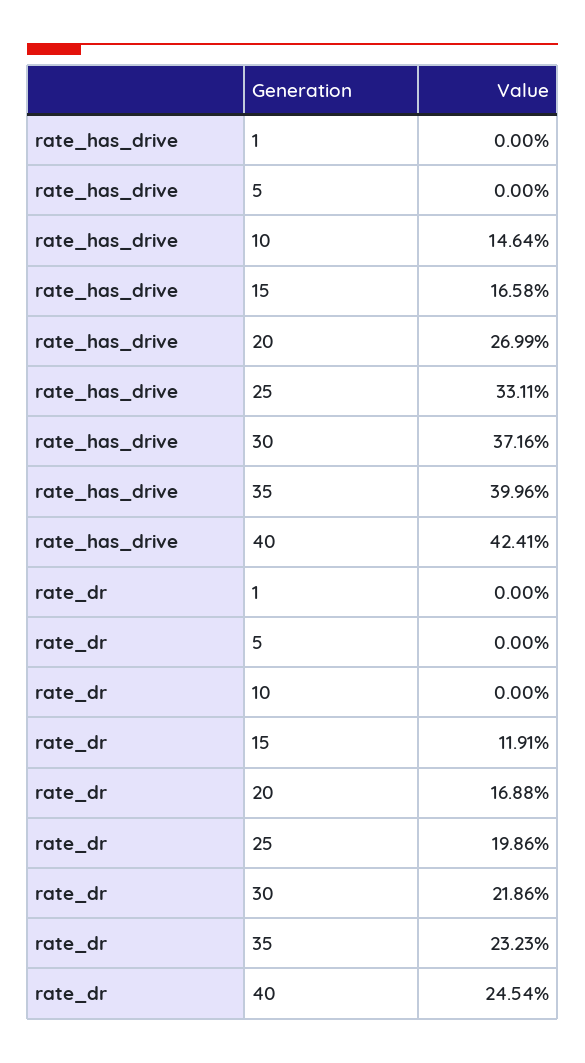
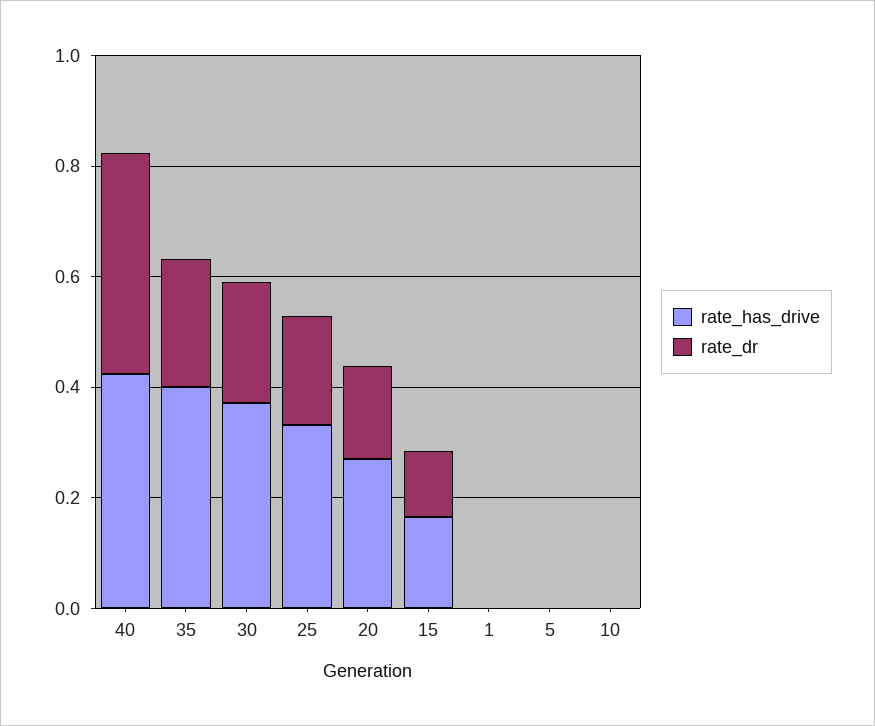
rate_has_drive, 10: 0.1464 -> 0
rate_dr, 40: 0.2454 -> 0.4

